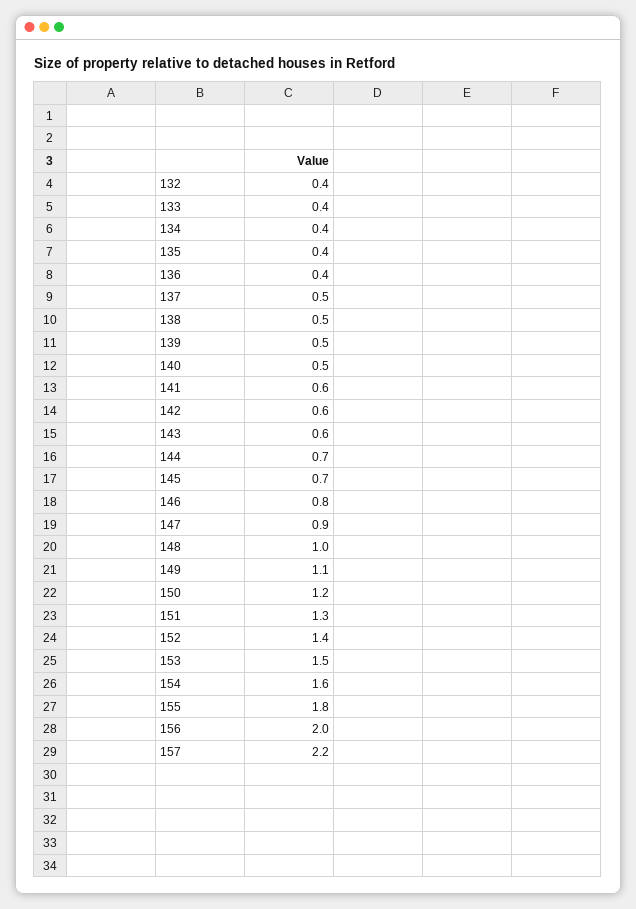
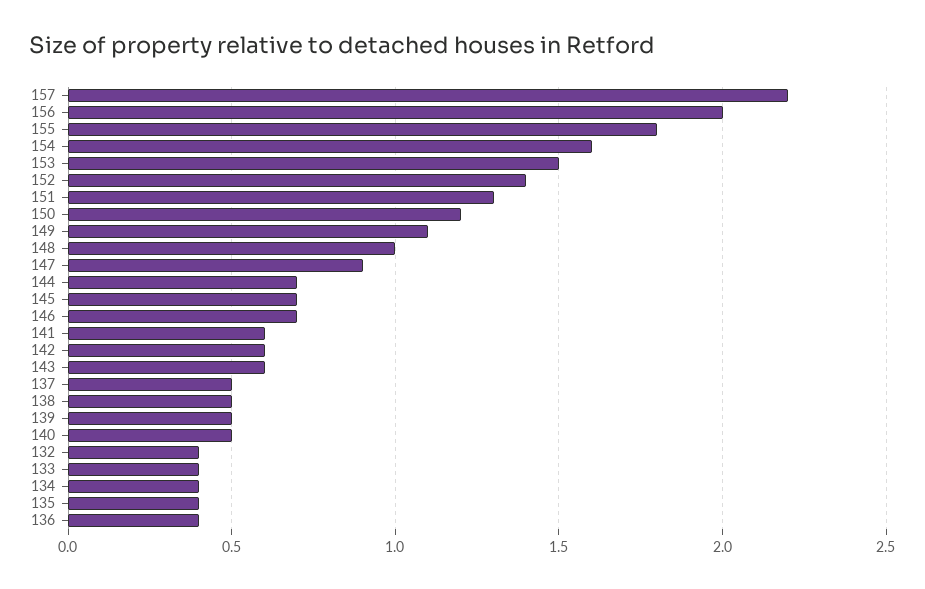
146: 0.8 -> 0.7

